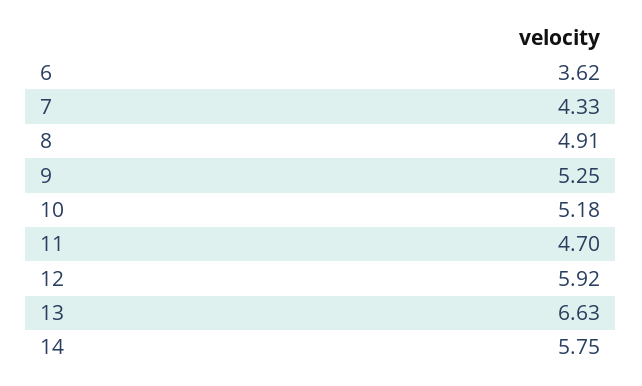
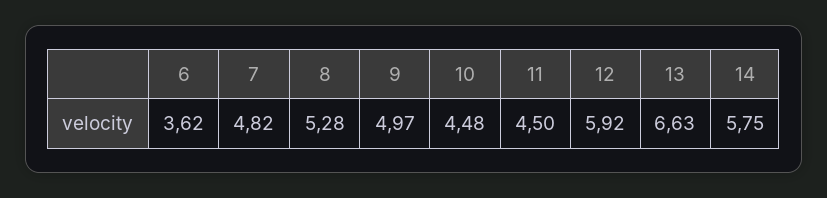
7: 4.33 -> 4.82
8: 4.91 -> 5.28
9: 5.25 -> 4.97
10: 5.18 -> 4.48
11: 4.7 -> 4.5

